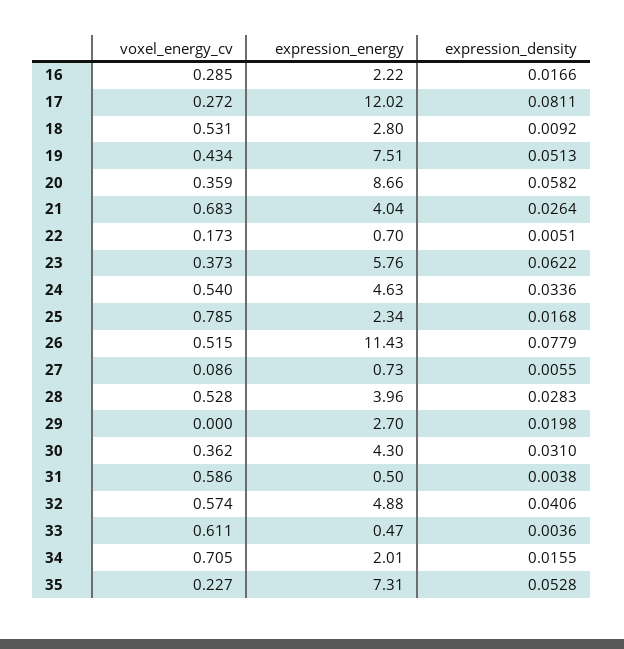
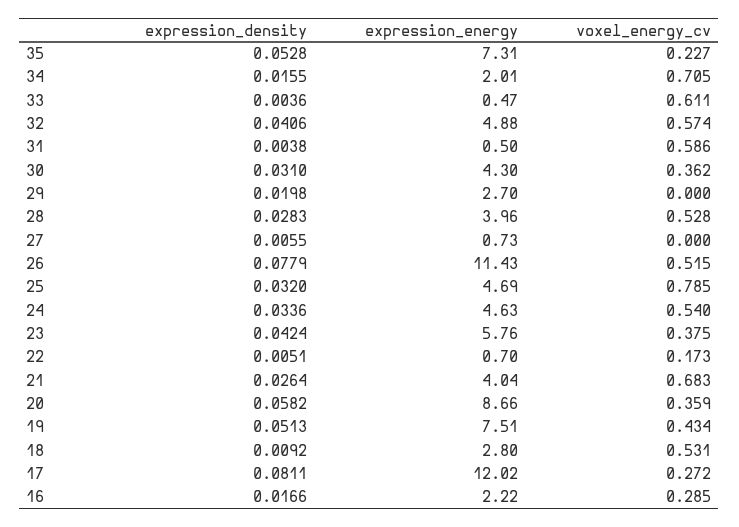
voxel_energy_cv, 23: 0.373 -> 0.375
expression_density, 23: 0.0622 -> 0.0424
expression_energy, 25: 2.34 -> 4.69
expression_density, 25: 0.0168 -> 0.032
voxel_energy_cv, 27: 0.086 -> 0

